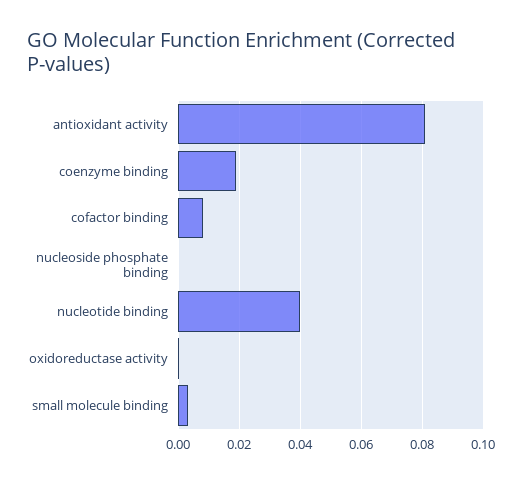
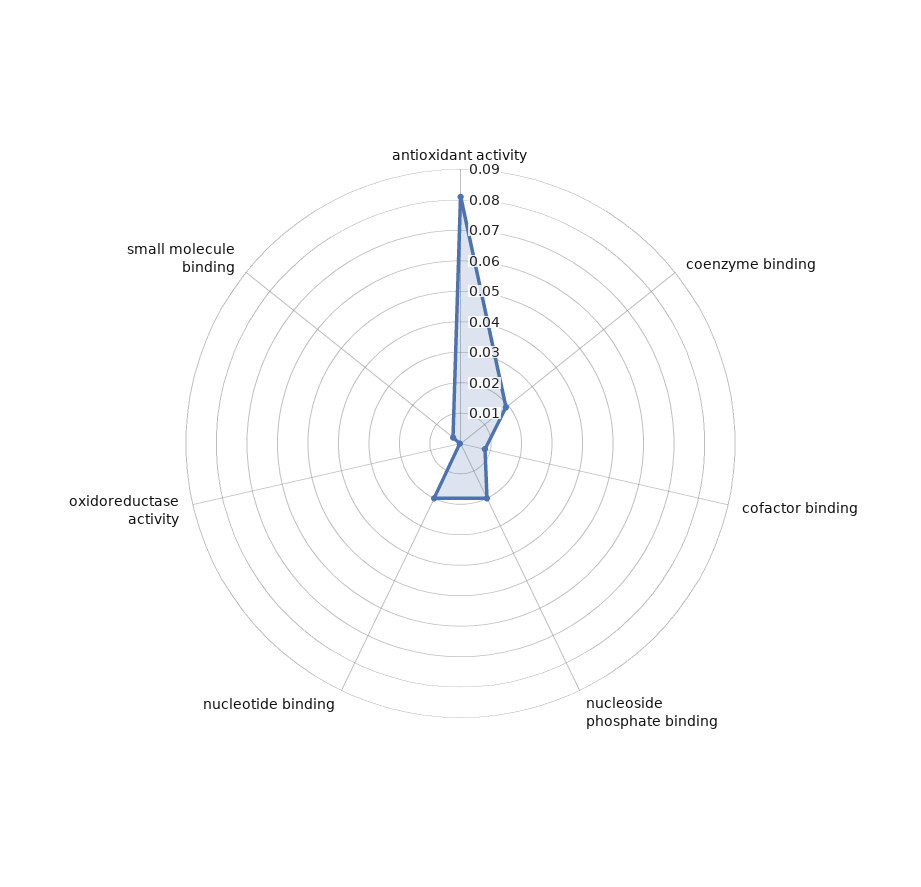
nucleoside phosphate binding: 0 -> 0.02
nucleotide binding: 0.04 -> 0.02

